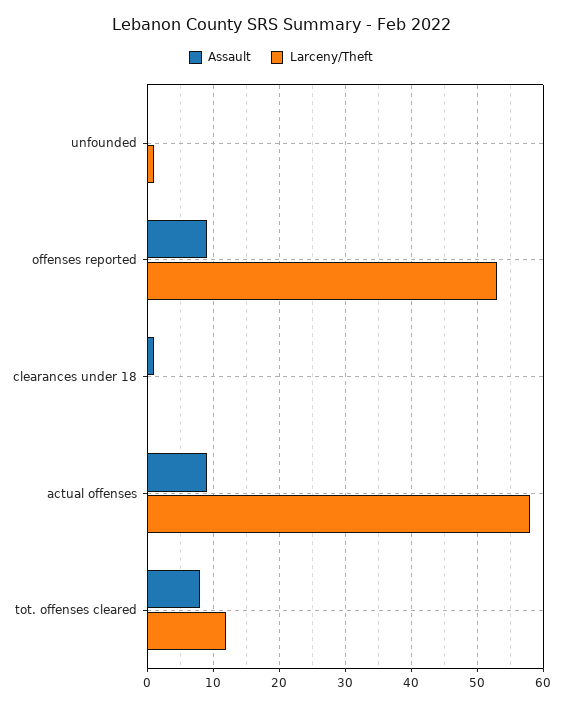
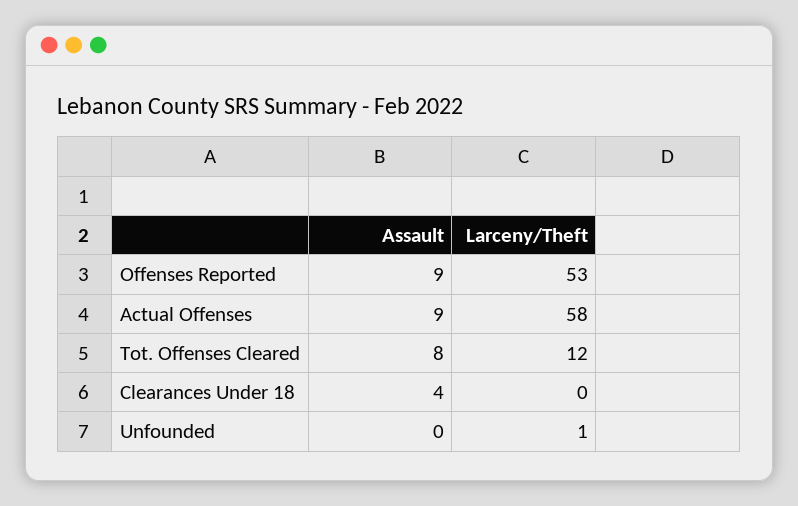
Assault, clearances under 18: 1 -> 4

